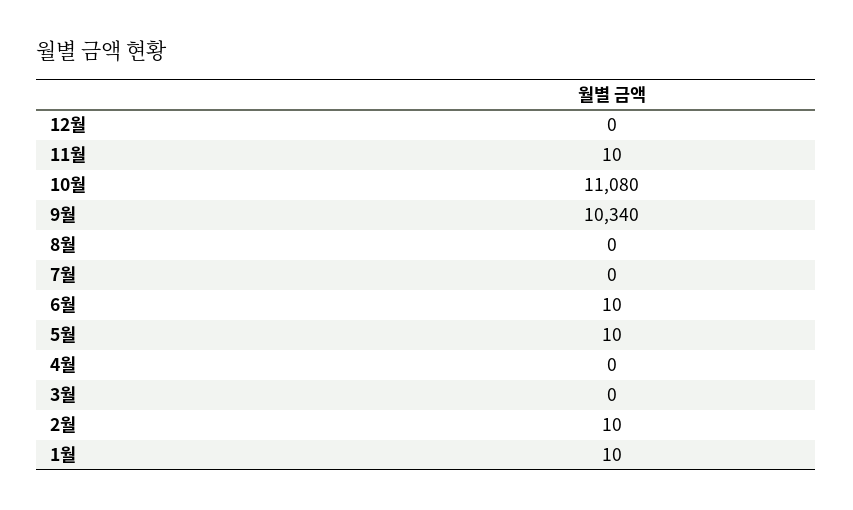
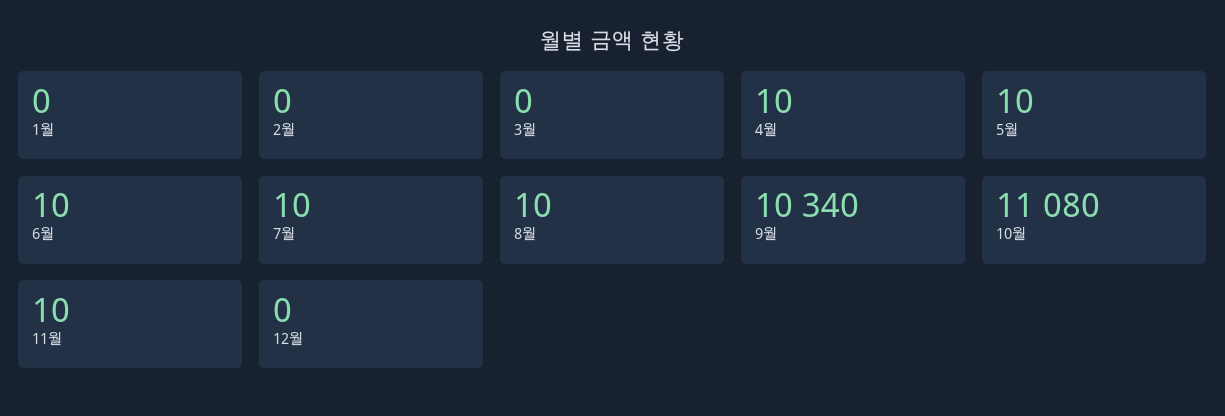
8월: 0 -> 10
7월: 0 -> 10
4월: 0 -> 10
2월: 10 -> 0
1월: 10 -> 0

